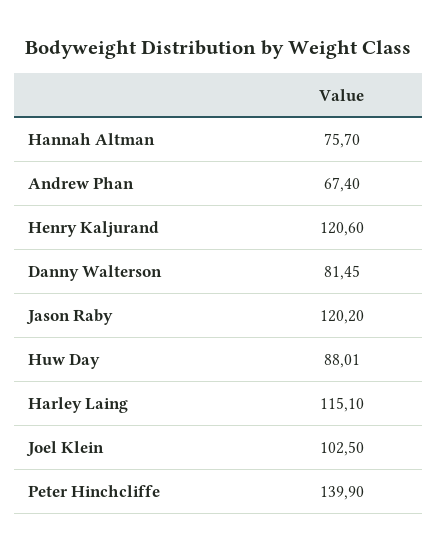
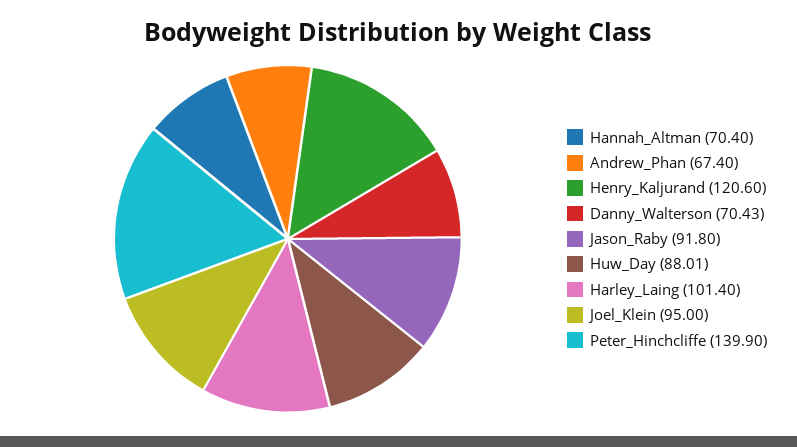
Hannah Altman: 75.7 -> 70.4
Danny Walterson: 81.45 -> 70.43
Jason Raby: 120.2 -> 91.8
Harley Laing: 115.1 -> 101.4
Joel Klein: 102.5 -> 95

